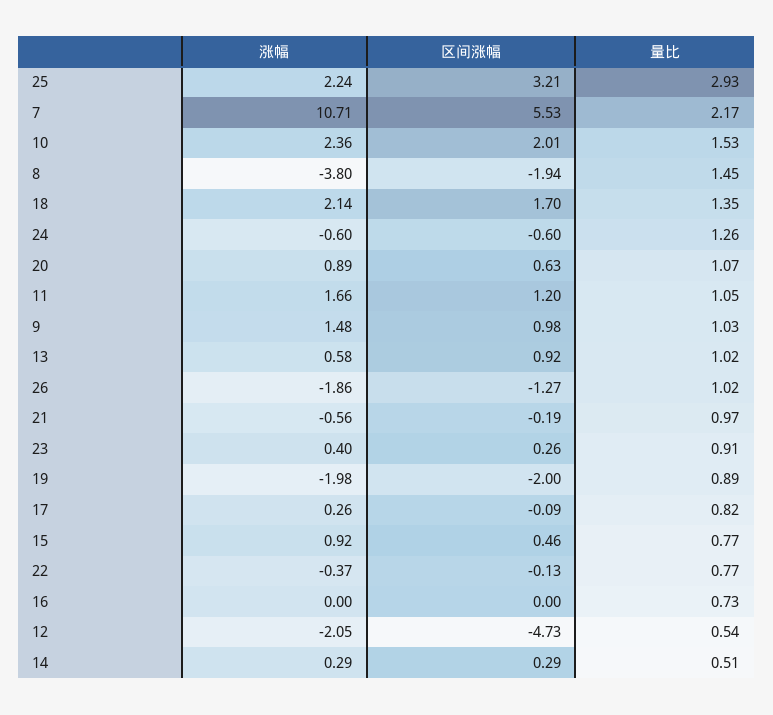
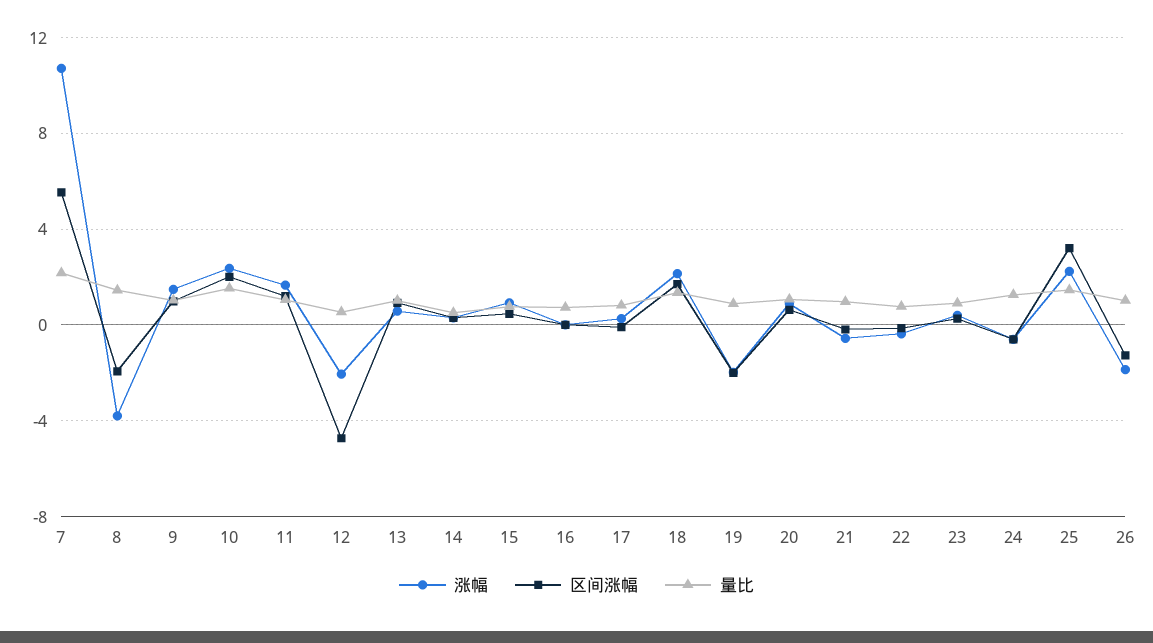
量比, 25: 2.93 -> 1.5

